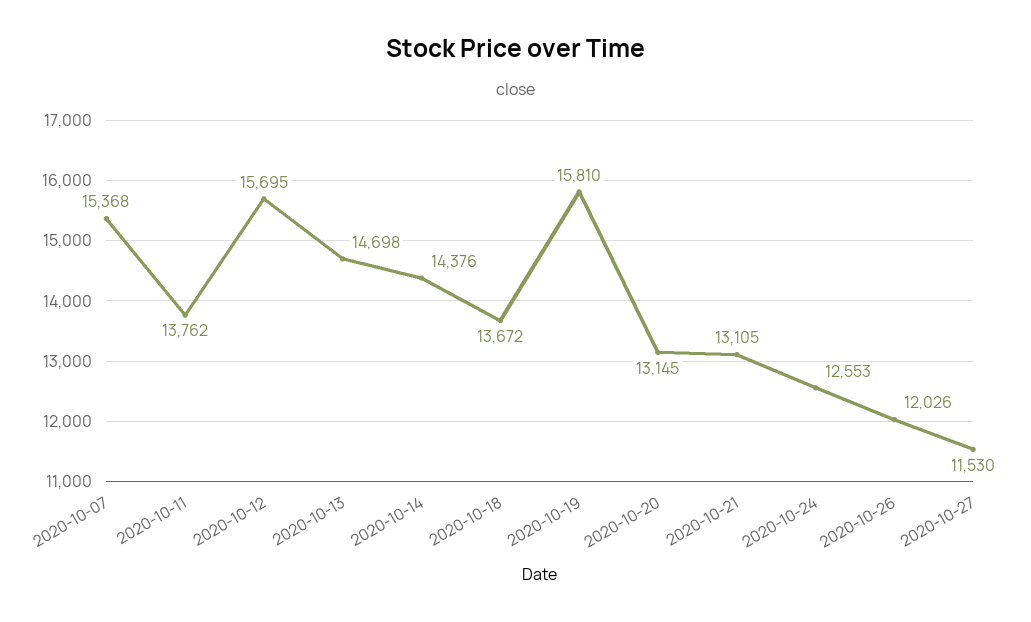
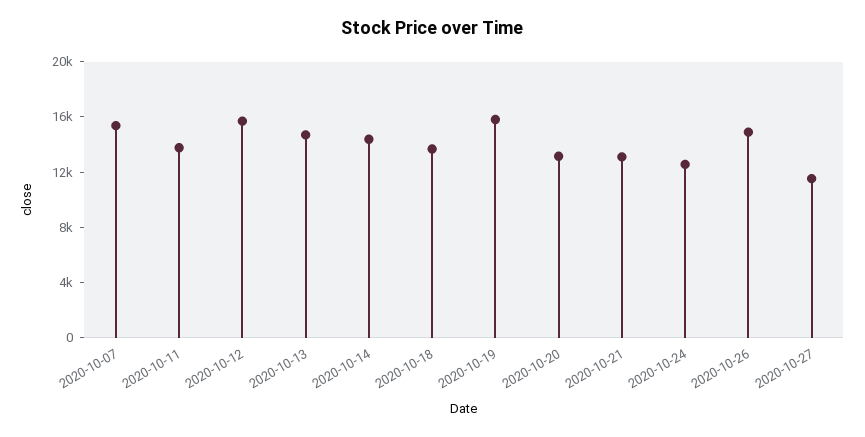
2020-10-26: 12026 -> 15000

